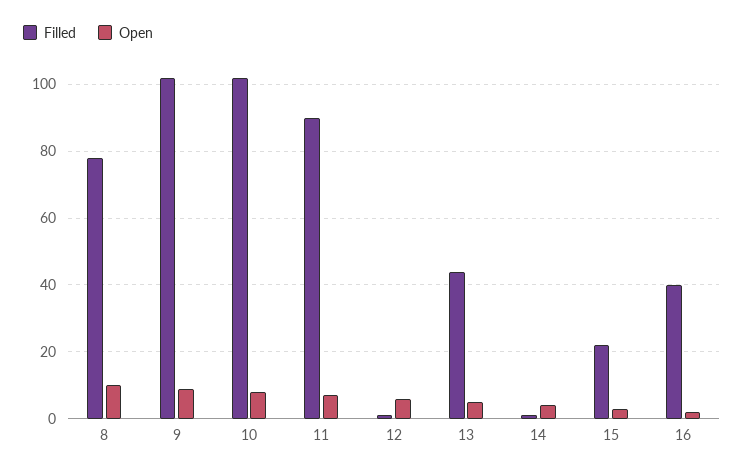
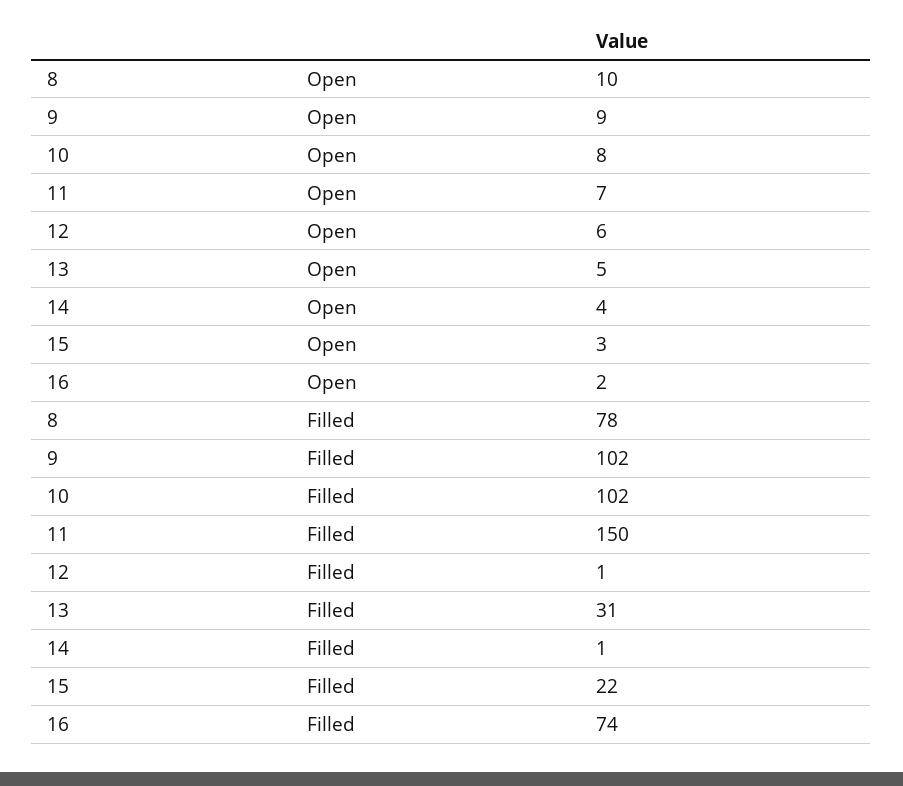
Filled, 11: 90 -> 150
Filled, 13: 45 -> 31
Filled, 16: 40 -> 74

